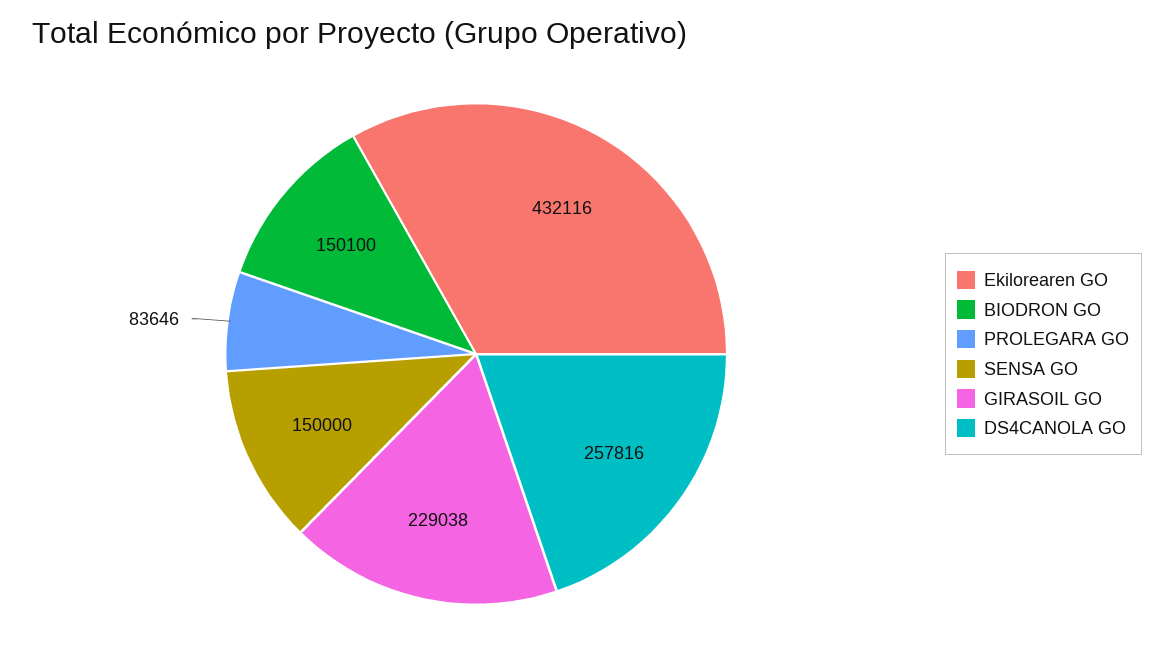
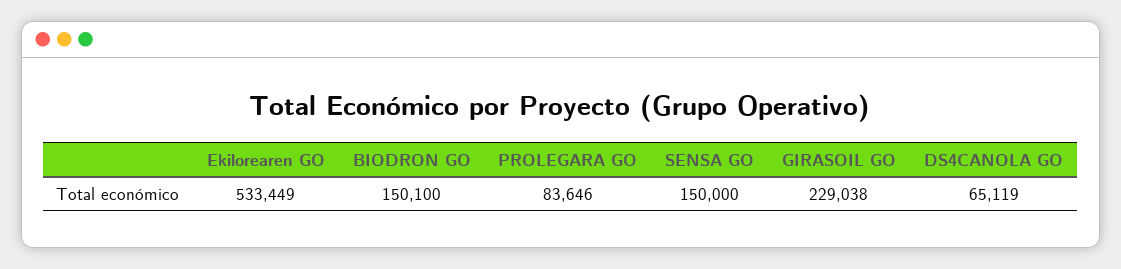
Ekilorearen GO: 432116 -> 533449
DS4CANOLA GO: 257816 -> 65119

